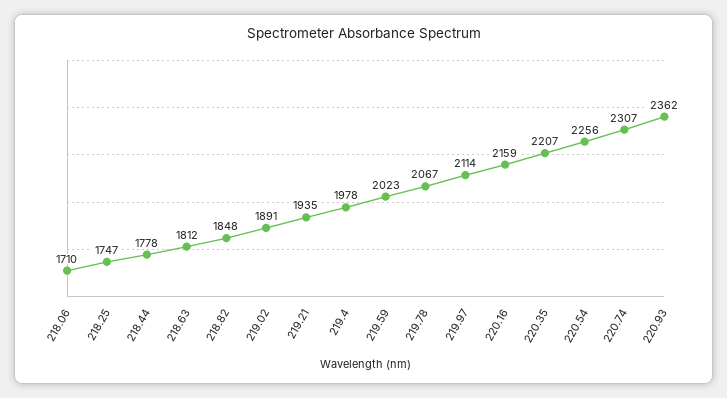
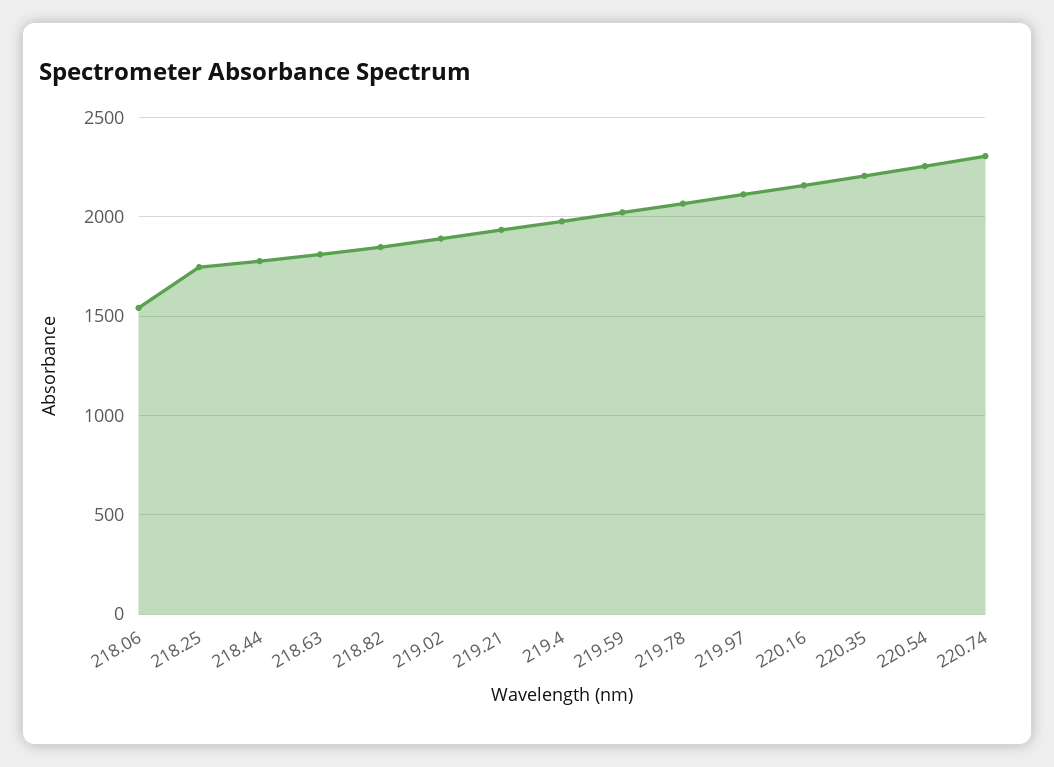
218.06: 1710 -> 1550
220.93: 2362 -> none

